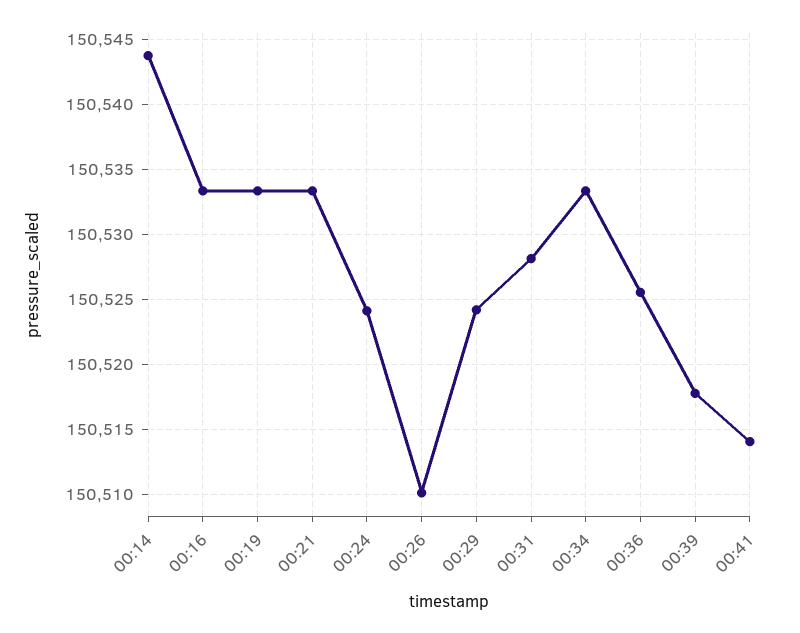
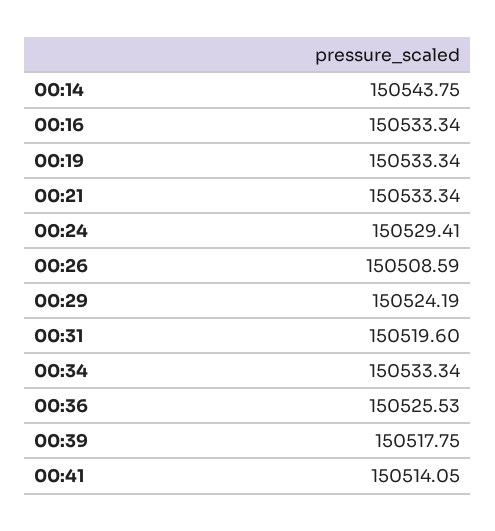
00:24: 150524 -> 150529.41
00:26: 150510 -> 150508.59
00:31: 150528 -> 150519.6

